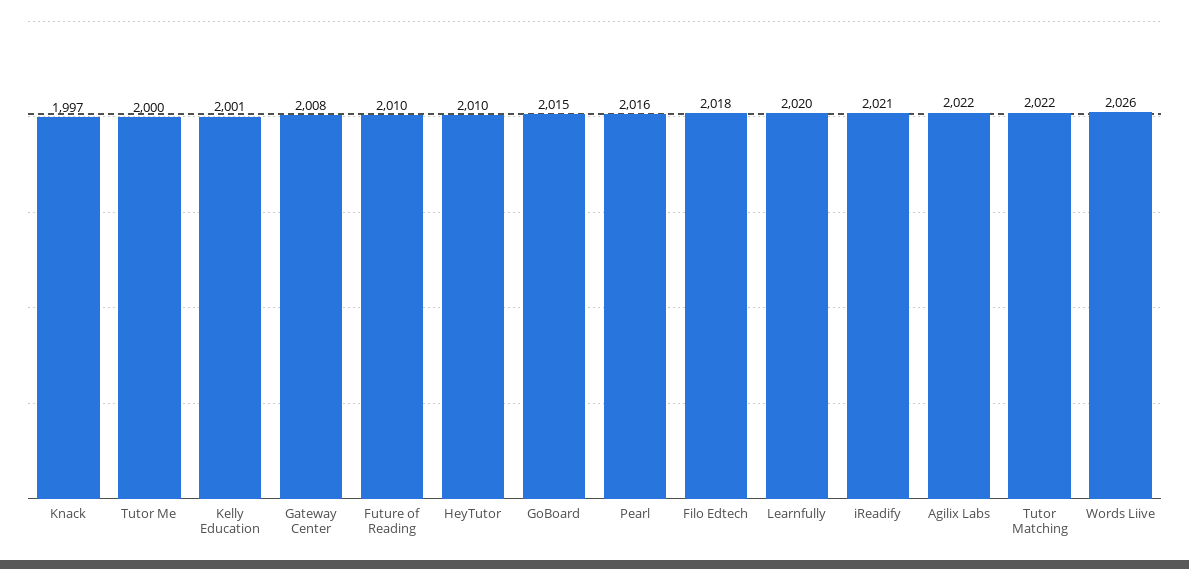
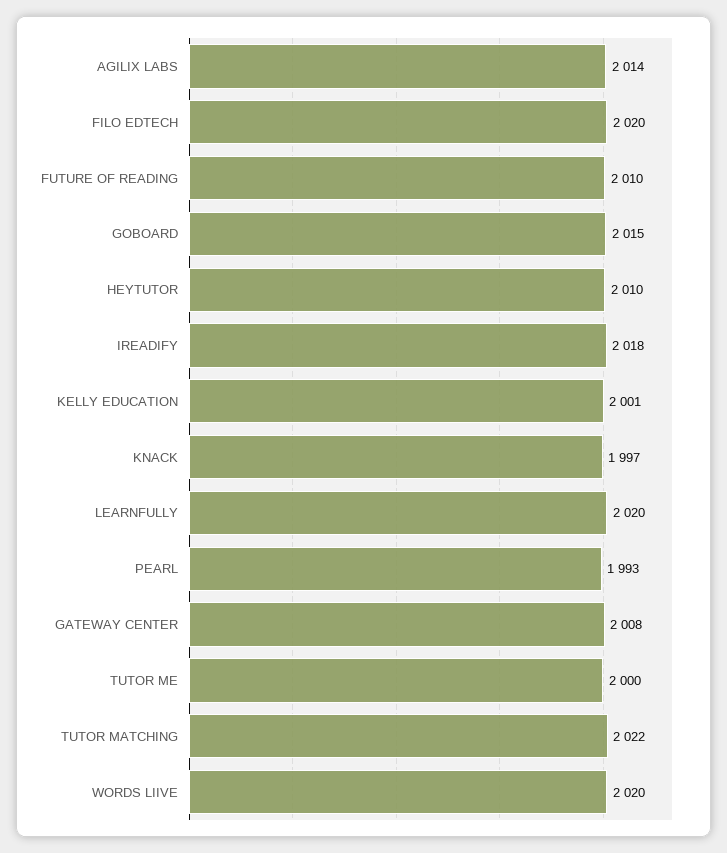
Pearl: 2016 -> 1993
Filo Edtech: 2018 -> 2020
iReadify: 2021 -> 2018
Agilix Labs: 2022 -> 2014
Words Liive: 2026 -> 2020

